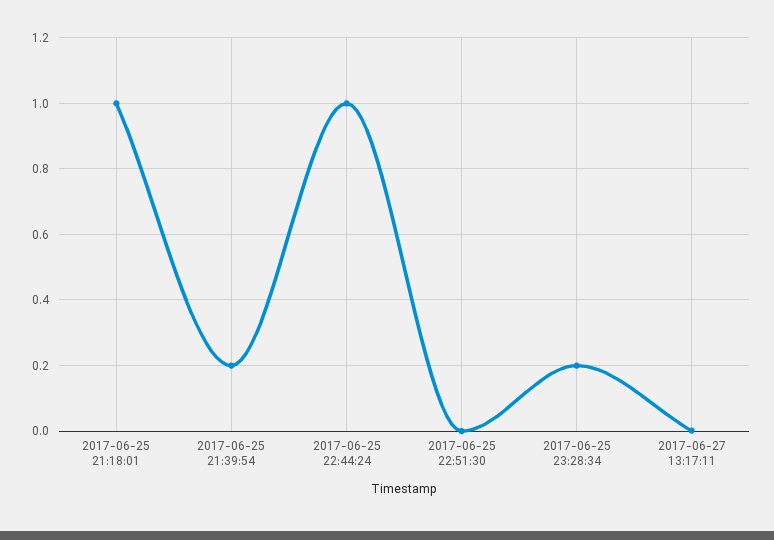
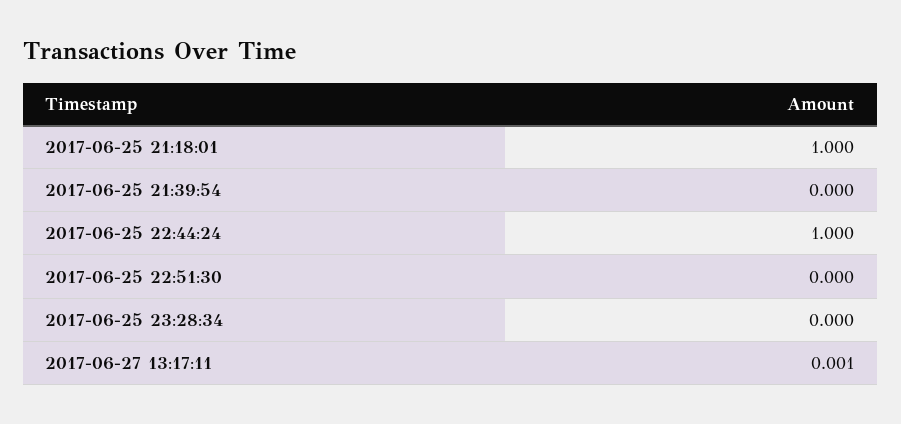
2017-06-25 21:39:54: 0.2 -> 0
2017-06-25 23:28:34: 0.2 -> 0

